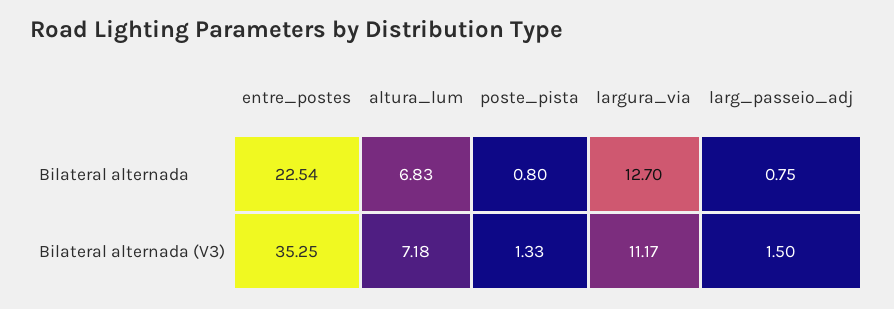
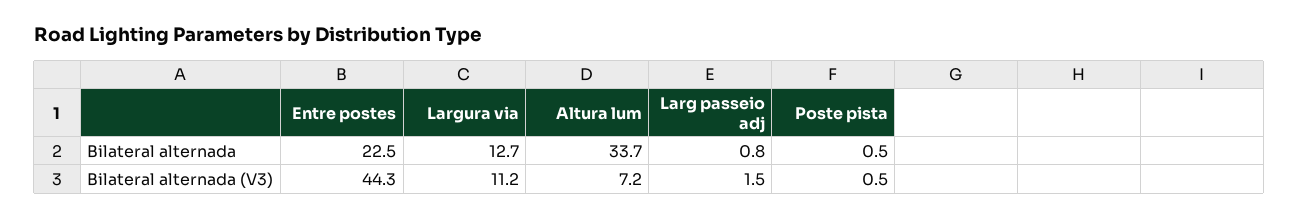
altura_lum, Bilateral alternada: 6.83 -> 33.7
poste_pista, Bilateral alternada: 0.8 -> 0.5
entre_postes, Bilateral alternada (V3): 35.25 -> 44.3
poste_pista, Bilateral alternada (V3): 1.33 -> 0.5

